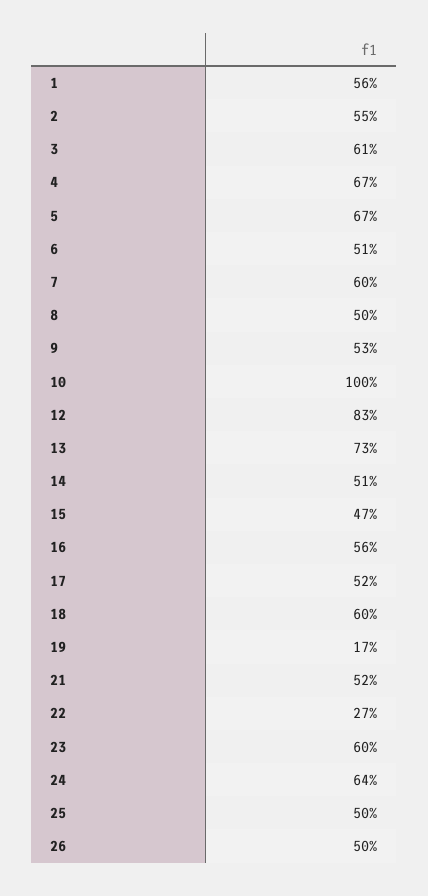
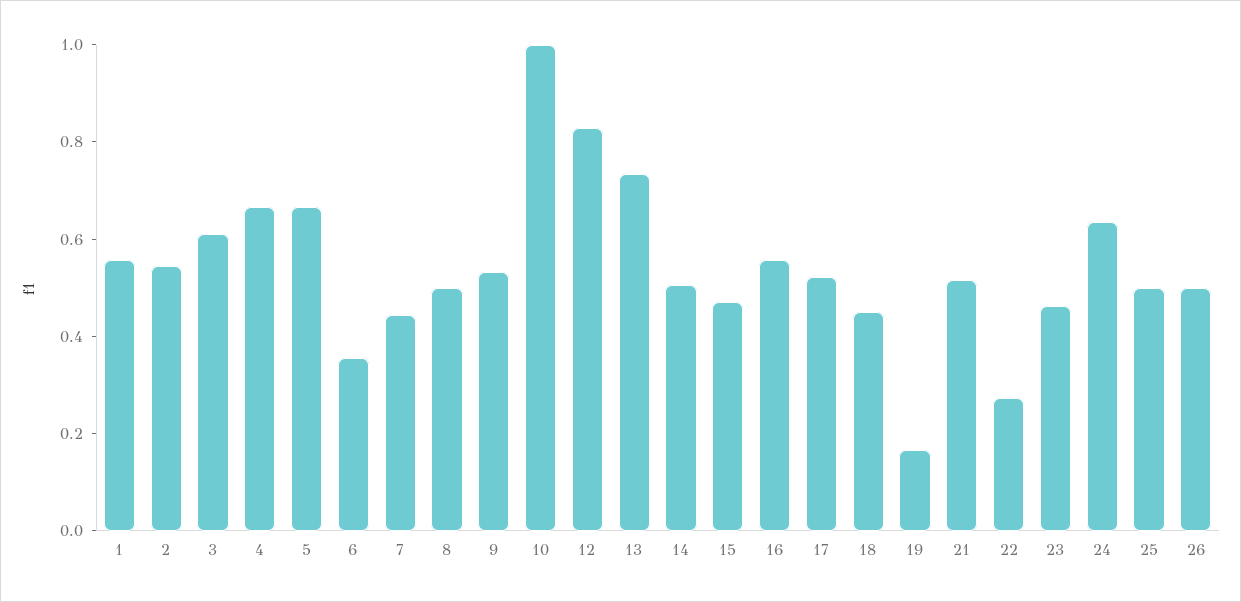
6: 0.51 -> 0.35
7: 0.6 -> 0.45
18: 0.6 -> 0.45
23: 0.6 -> 0.45

